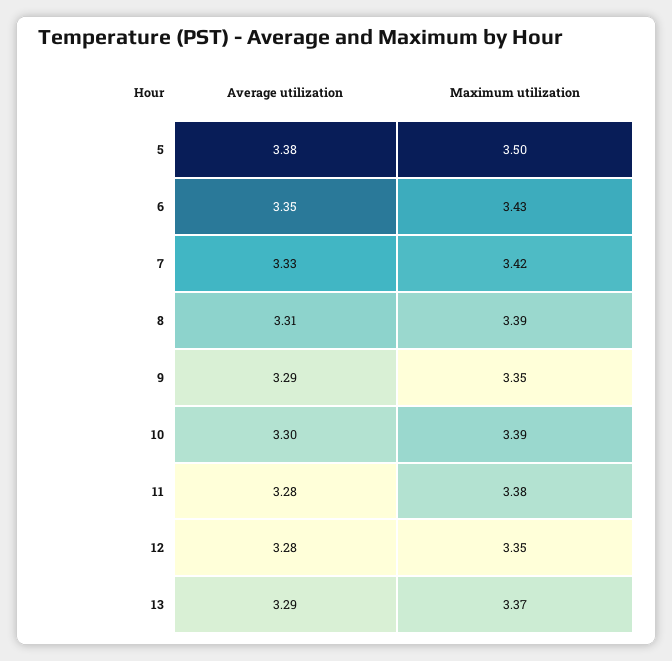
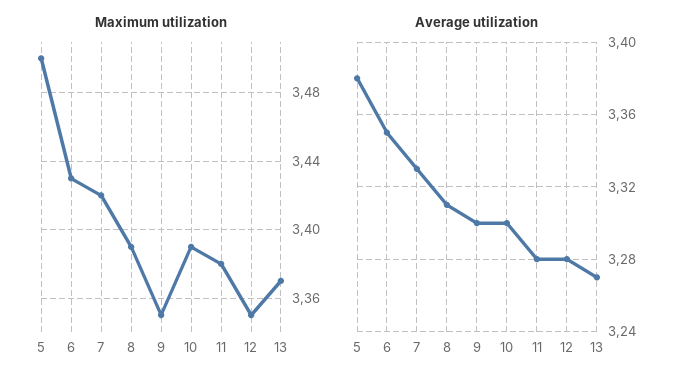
Average utilization, 9: 3.29 -> 3.3
Average utilization, 13: 3.29 -> 3.27

